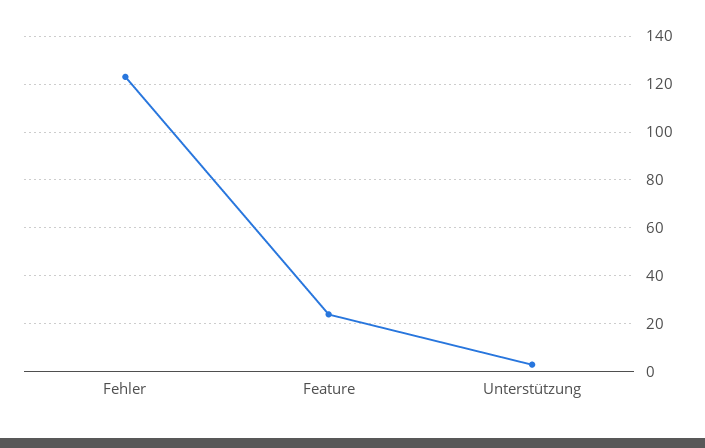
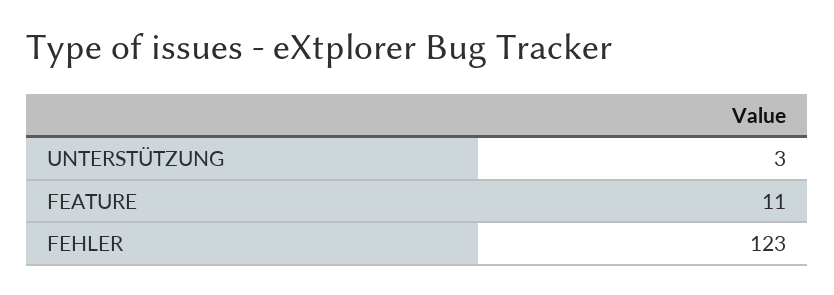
Feature: 25 -> 11

